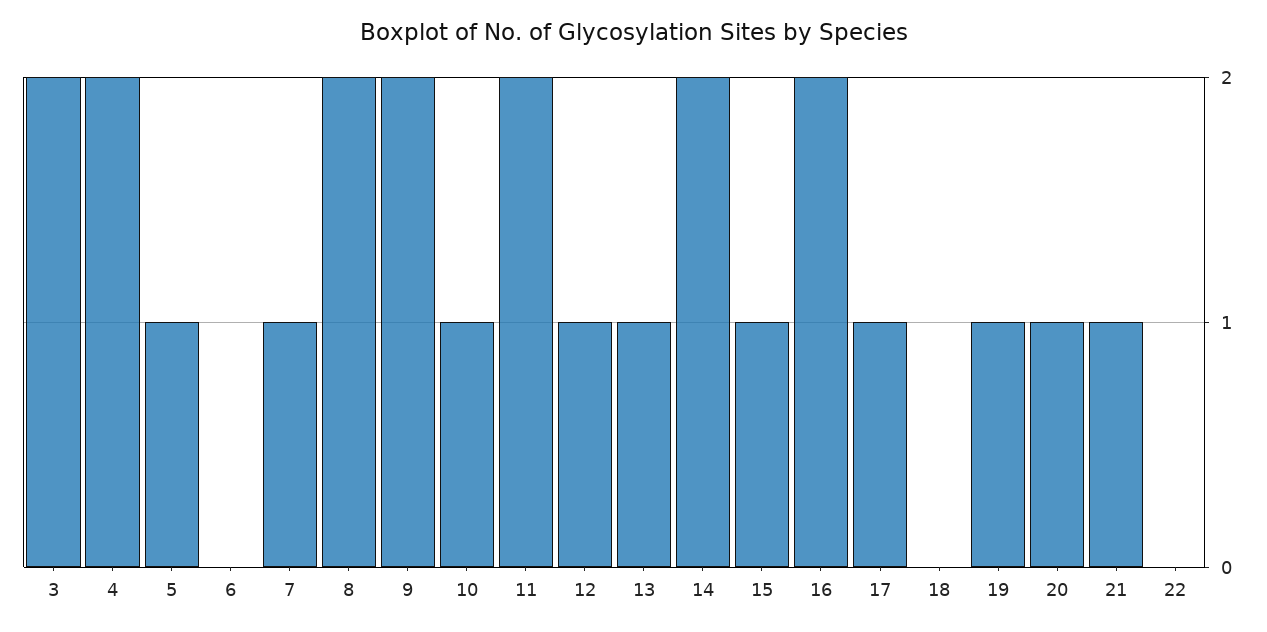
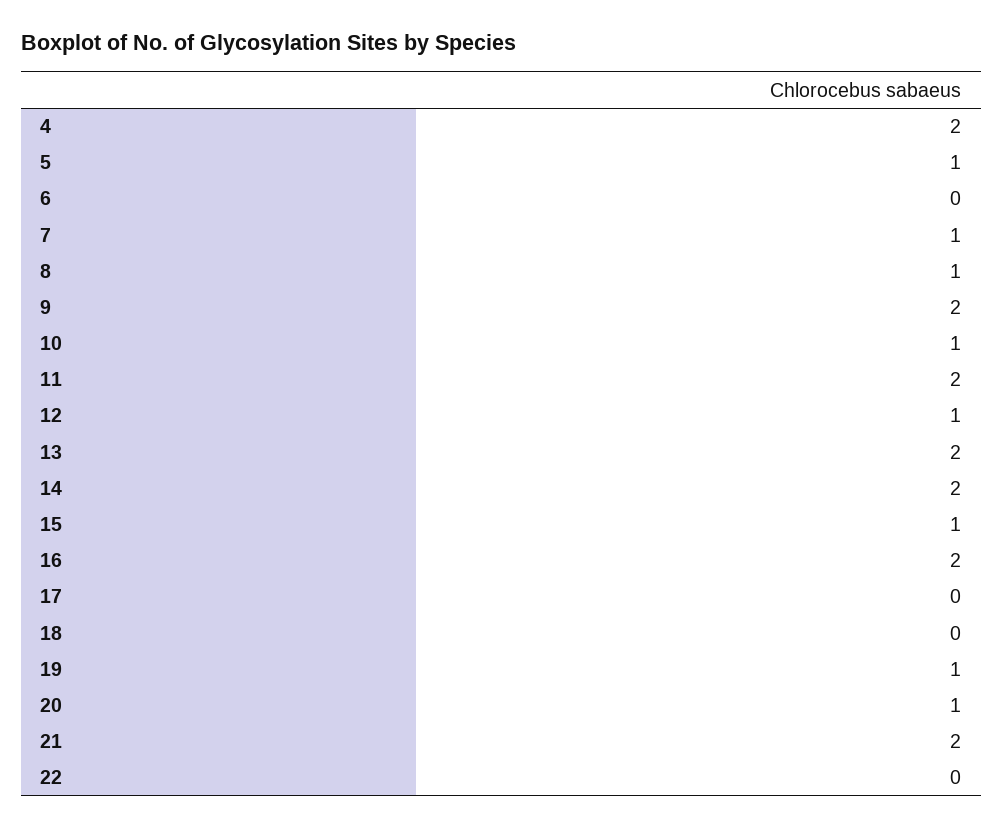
3: 2 -> none
8: 2 -> 1
13: 1 -> 2
17: 1 -> 0
21: 1 -> 2

